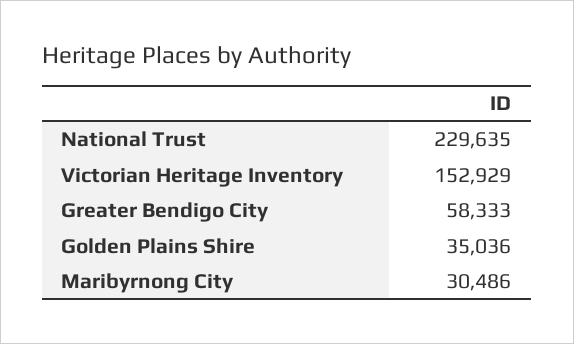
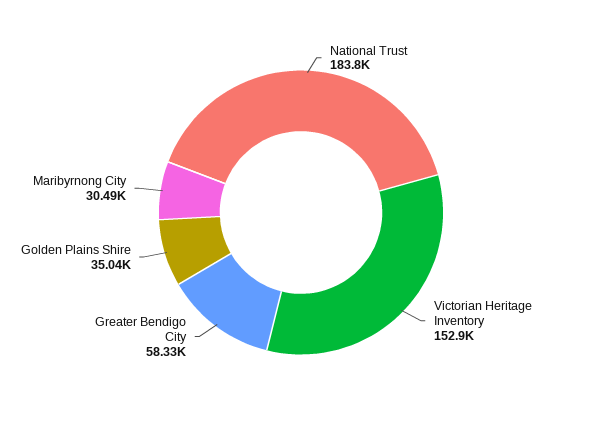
National Trust: 229635 -> 183800

